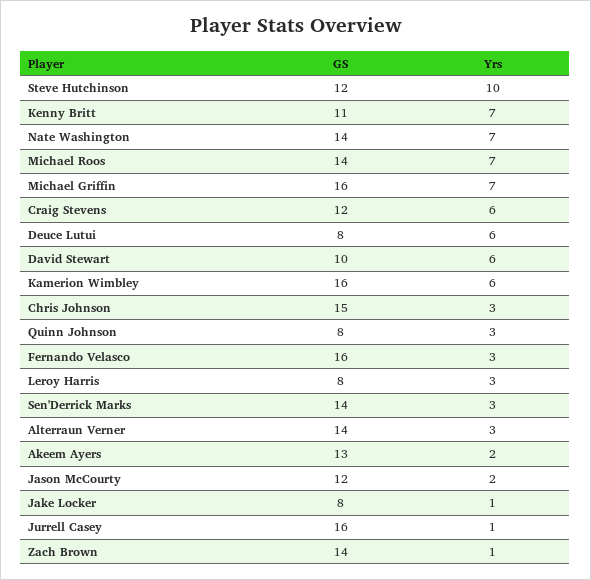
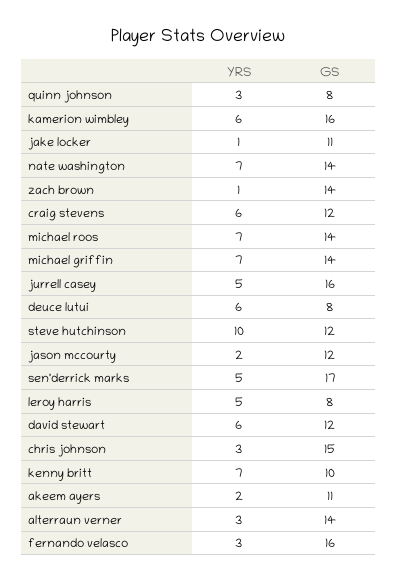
GS, Kenny Britt: 11 -> 10
GS, Michael Griffin: 16 -> 14
GS, David Stewart: 10 -> 12
Yrs, Leroy Harris: 3 -> 5
GS, Sen'Derrick Marks: 14 -> 17
Yrs, Sen'Derrick Marks: 3 -> 5
GS, Akeem Ayers: 13 -> 11
GS, Jake Locker: 8 -> 11
Yrs, Jurrell Casey: 1 -> 5

